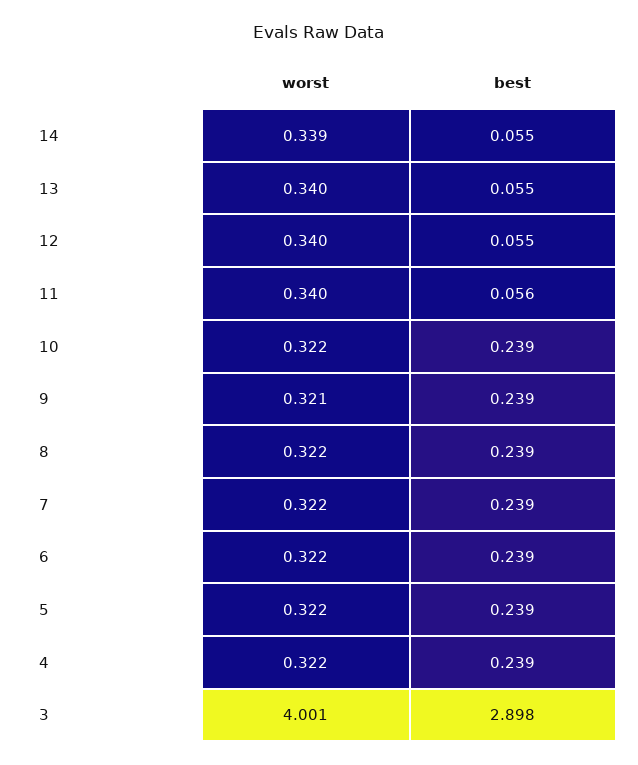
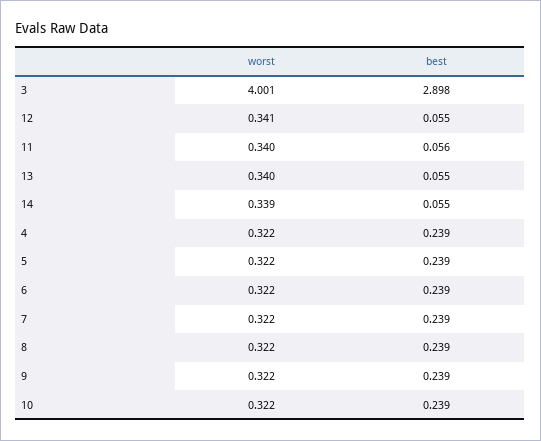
worst, 12: 0.34 -> 0.341
worst, 9: 0.321 -> 0.322

